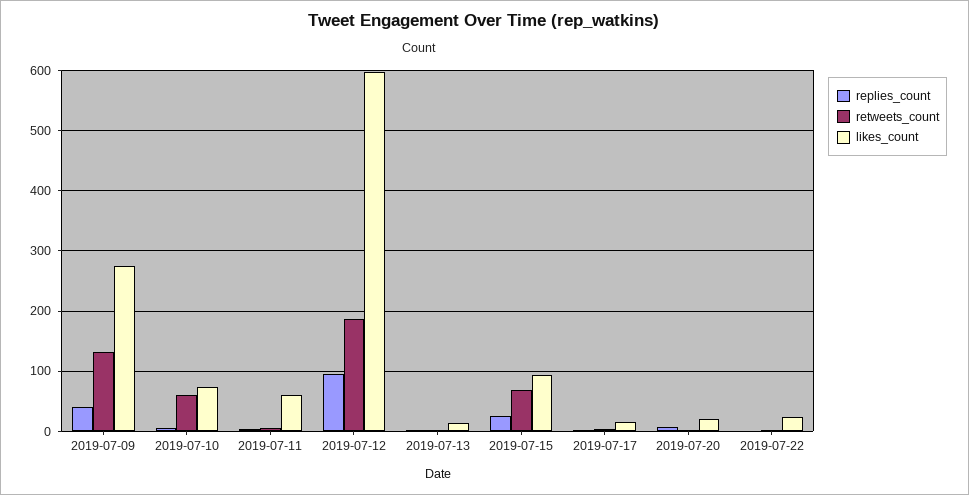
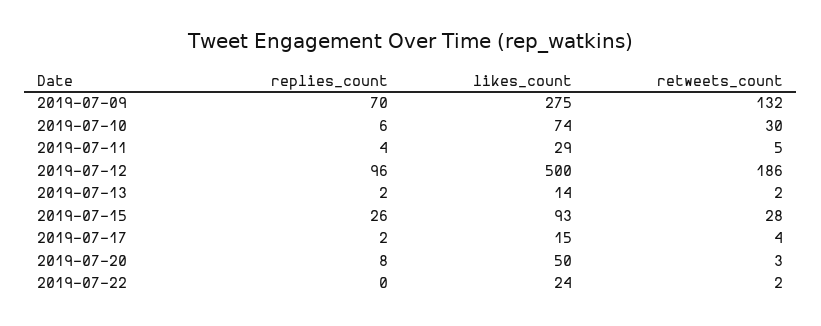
replies_count, 2019-07-09: 40 -> 70
retweets_count, 2019-07-10: 60 -> 30
likes_count, 2019-07-11: 60 -> 29
likes_count, 2019-07-12: 600 -> 500
retweets_count, 2019-07-15: 70 -> 28
likes_count, 2019-07-20: 20 -> 50

